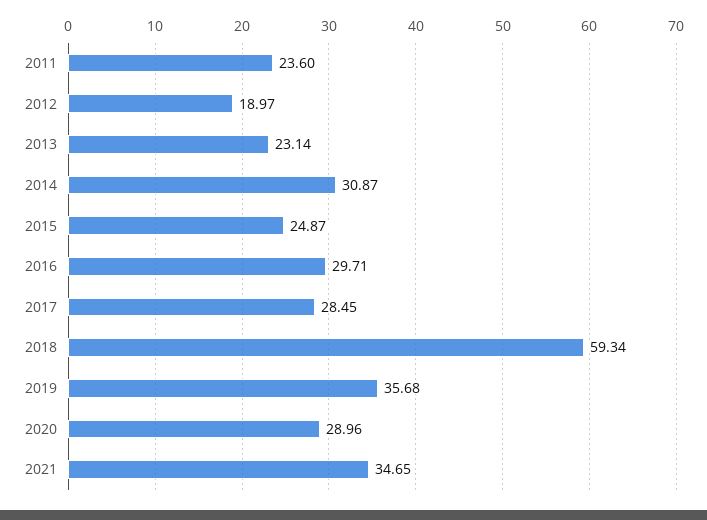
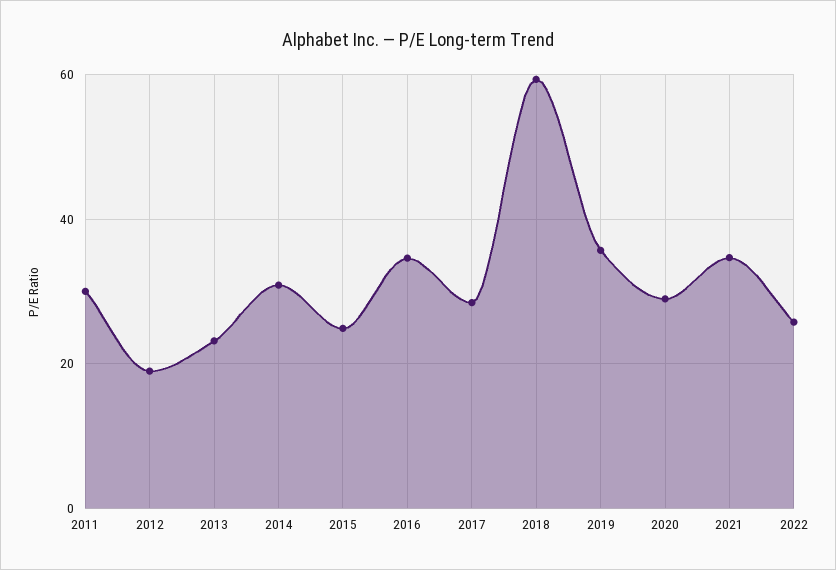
2011: 23.6 -> 30
2016: 29.71 -> 34
2022: none -> 26

